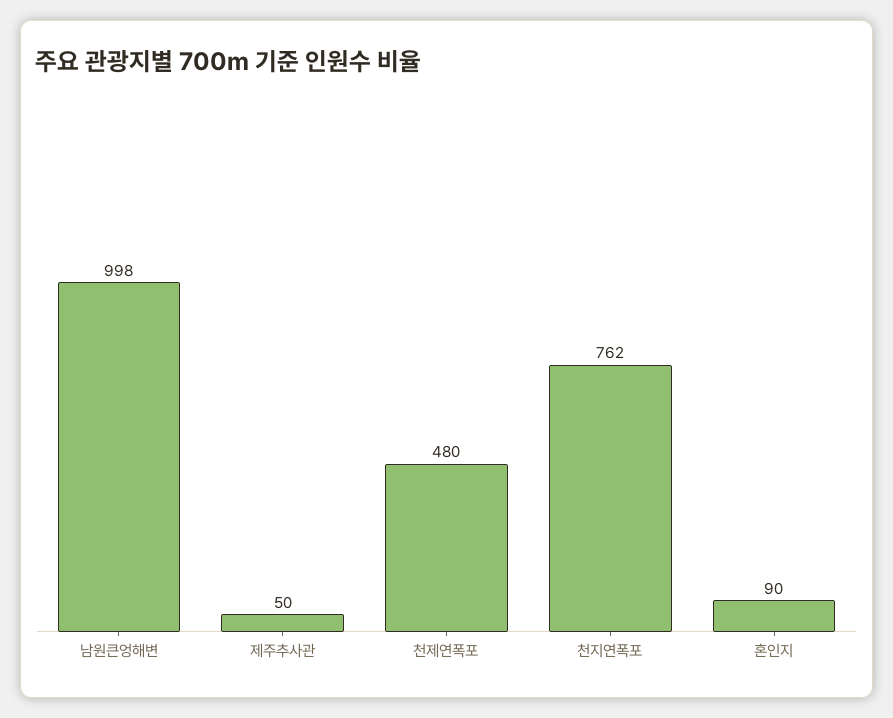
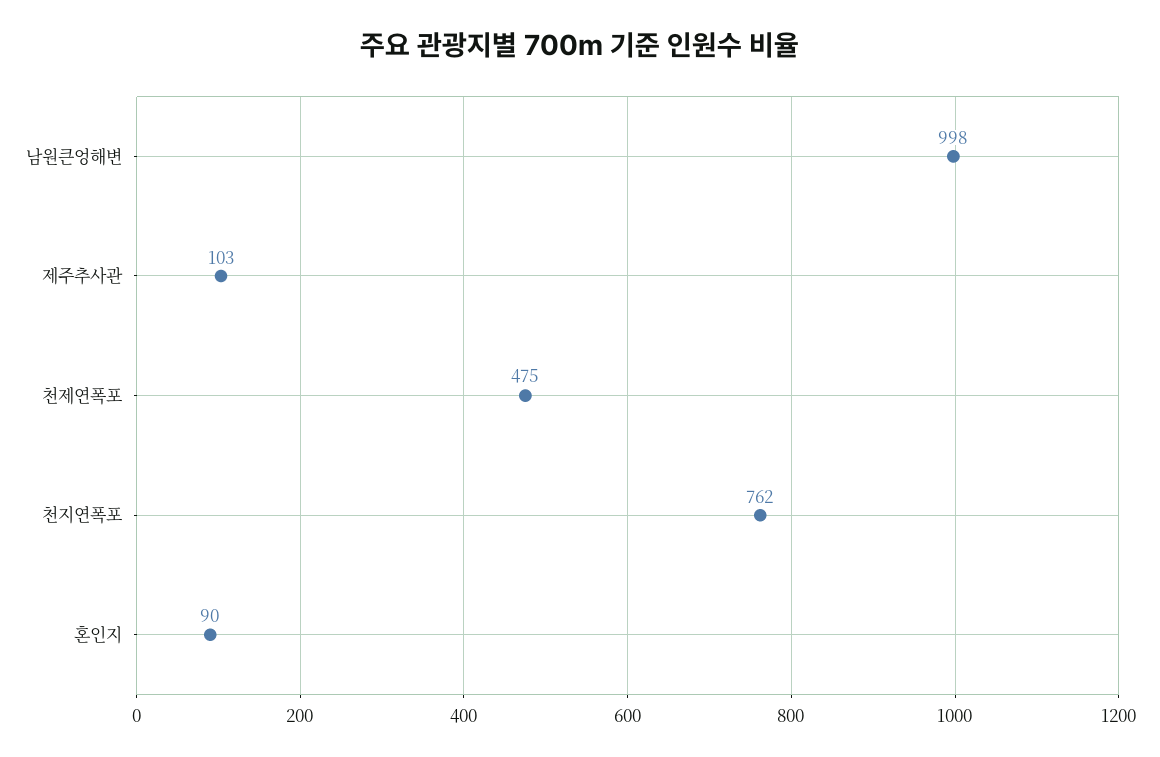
제주추사관: 50 -> 103
천제연폭포: 480 -> 475

